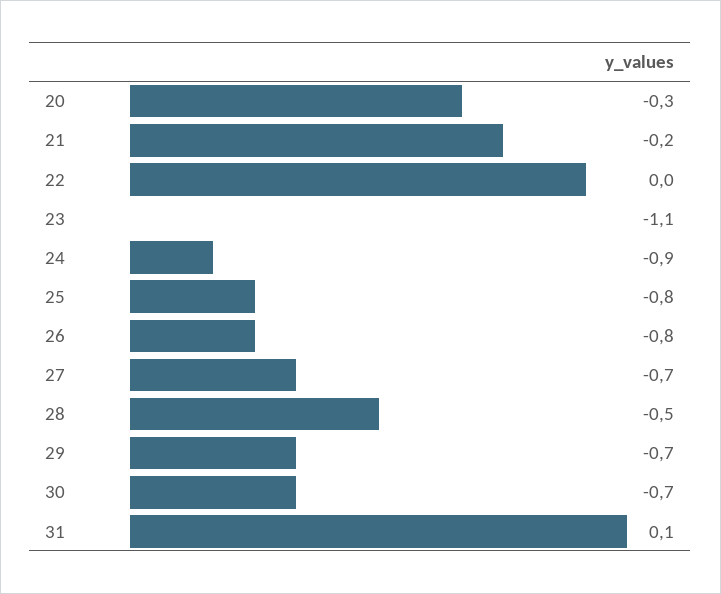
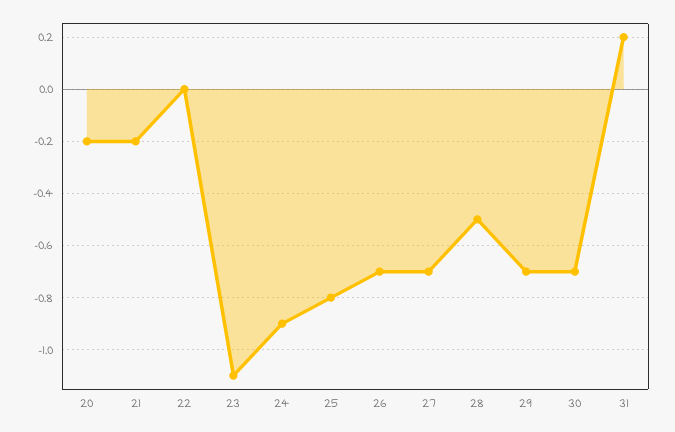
20: -0.3 -> -0.2
26: -0.8 -> -0.7
31: 0.1 -> 0.2

